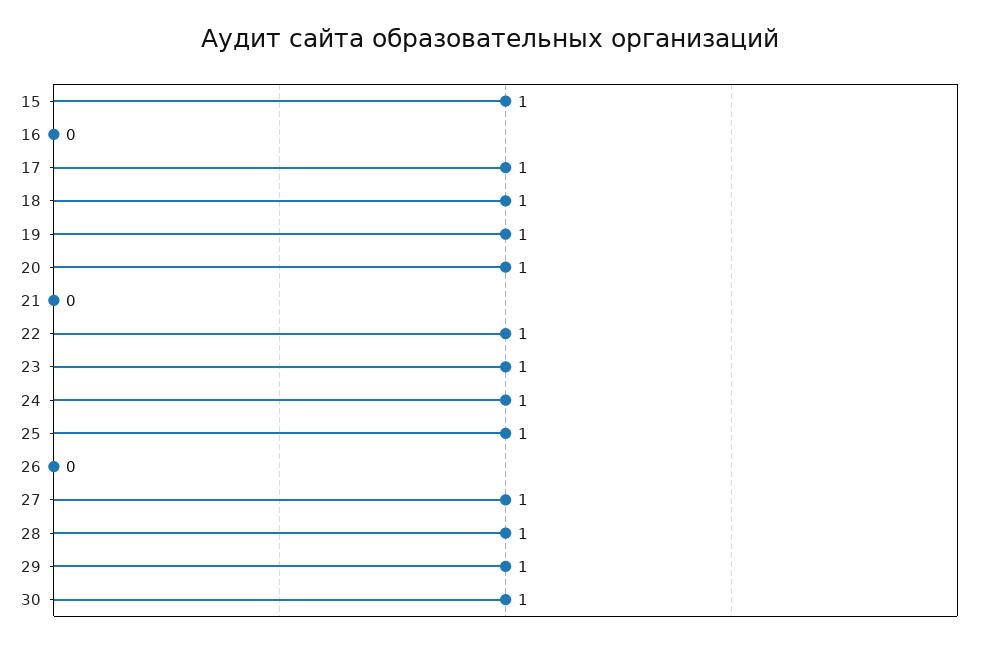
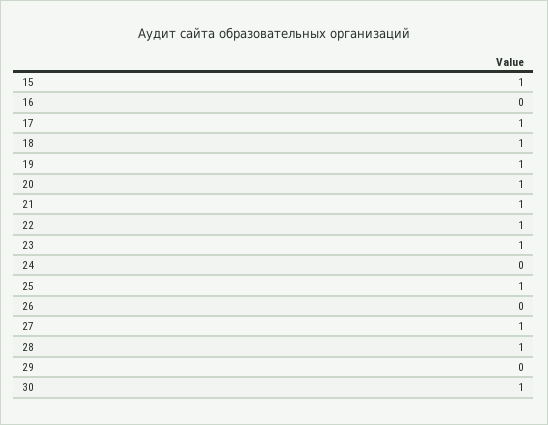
21: 0 -> 1
24: 1 -> 0
29: 1 -> 0

